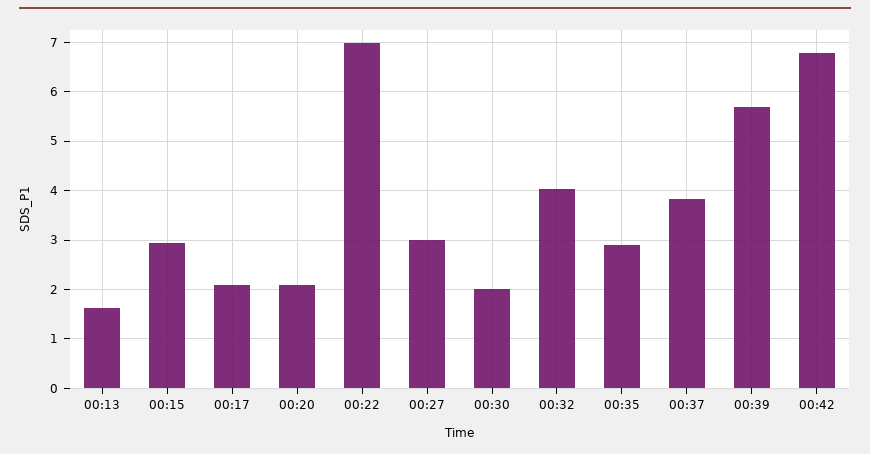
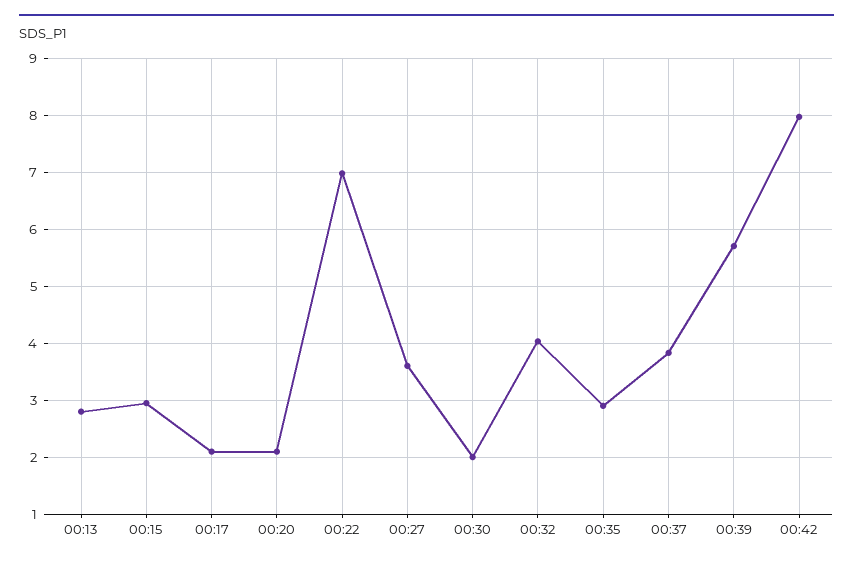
00:13: 1.6 -> 2.8
00:27: 3 -> 3.6
00:42: 6.8 -> 8

